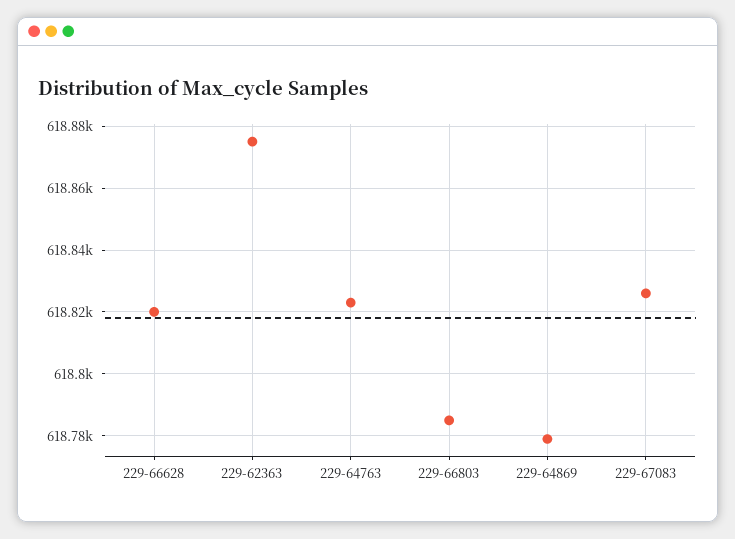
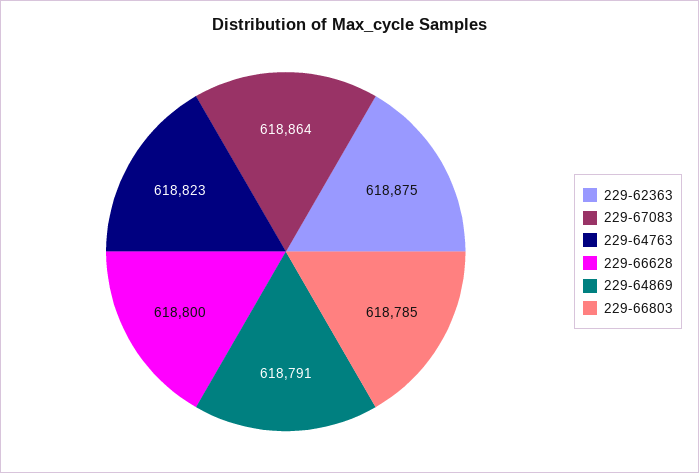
229-66628: 618820 -> 618800
229-64869: 618780 -> 618791
229-67083: 618825 -> 618864

